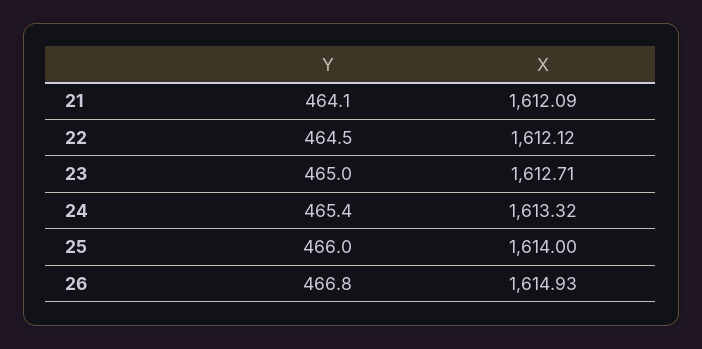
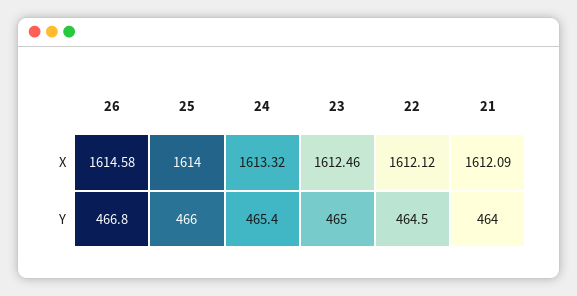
Y, 21: 464.1 -> 464
X, 23: 1612.71 -> 1612.46
X, 26: 1614.93 -> 1614.58

